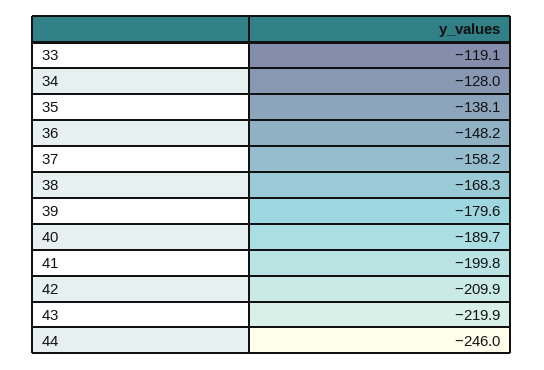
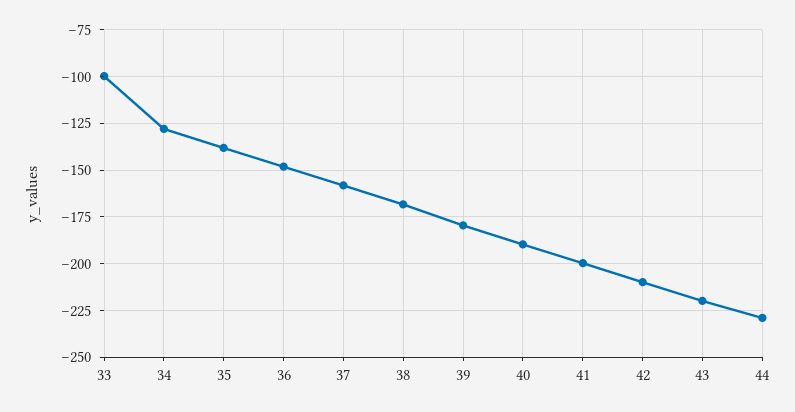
33: -119.1 -> -100
44: -246 -> -230

